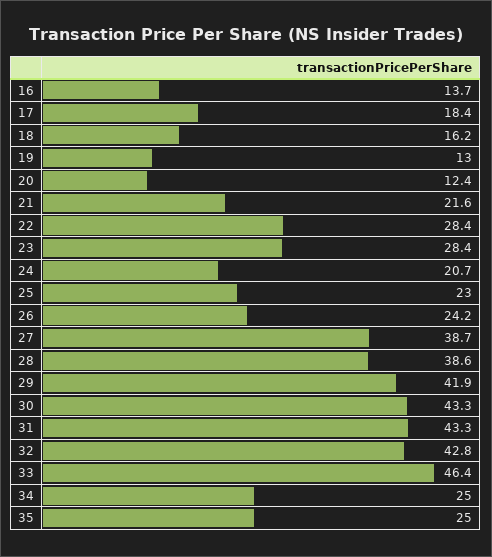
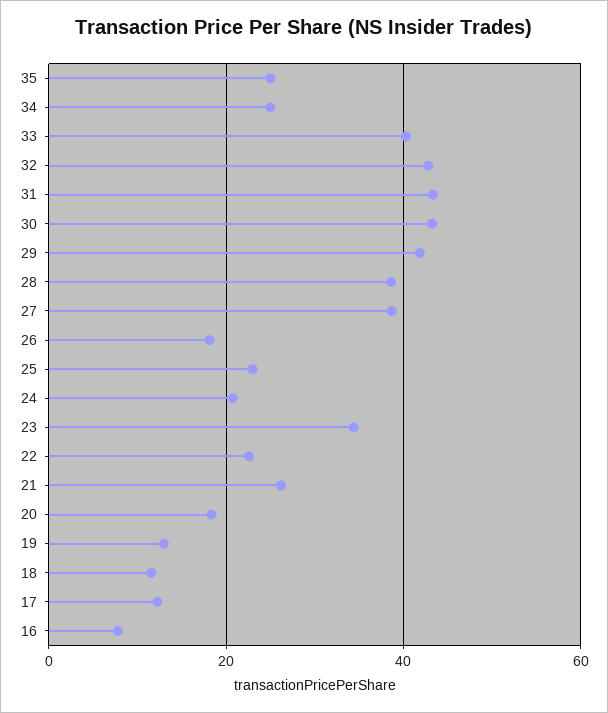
16: 13.7 -> 8
17: 18.4 -> 12
18: 16.2 -> 12
20: 12.4 -> 18
21: 21.6 -> 26
22: 28.4 -> 22
23: 28.4 -> 34
26: 24.2 -> 18
33: 46.4 -> 40

